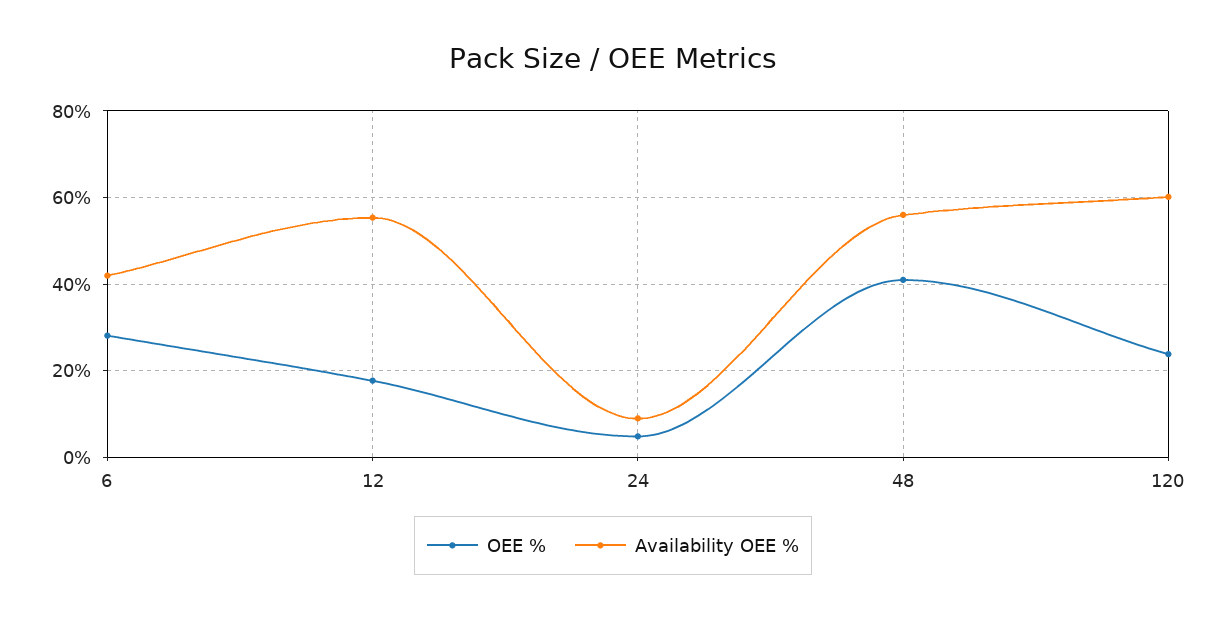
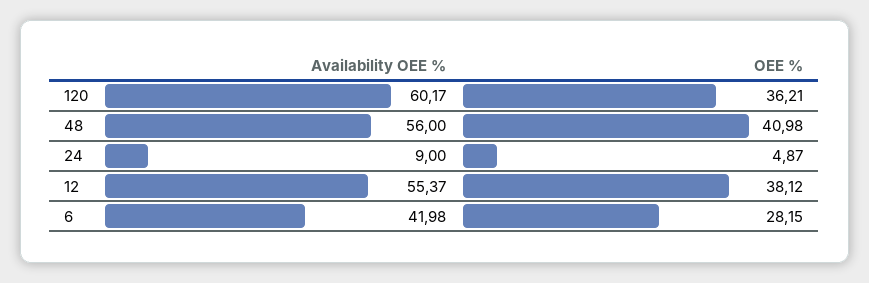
OEE %, 12: 18 -> 38.12
OEE %, 120: 24 -> 36.21

